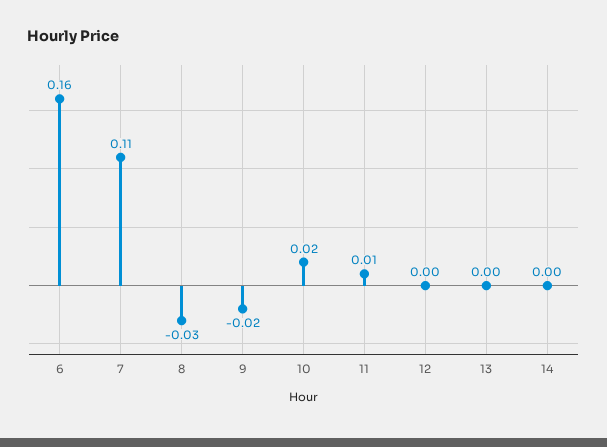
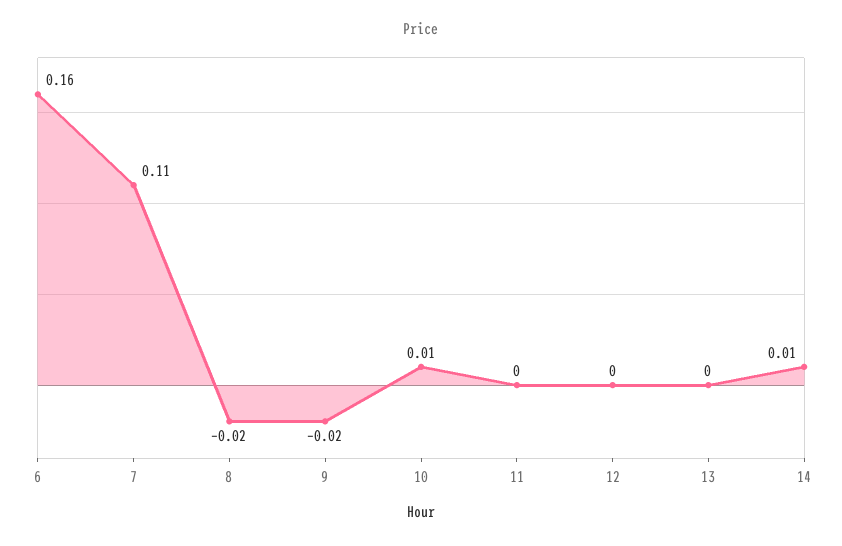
8: -0.03 -> -0.02
10: 0.02 -> 0.01
11: 0.01 -> 0
14: 0 -> 0.01

